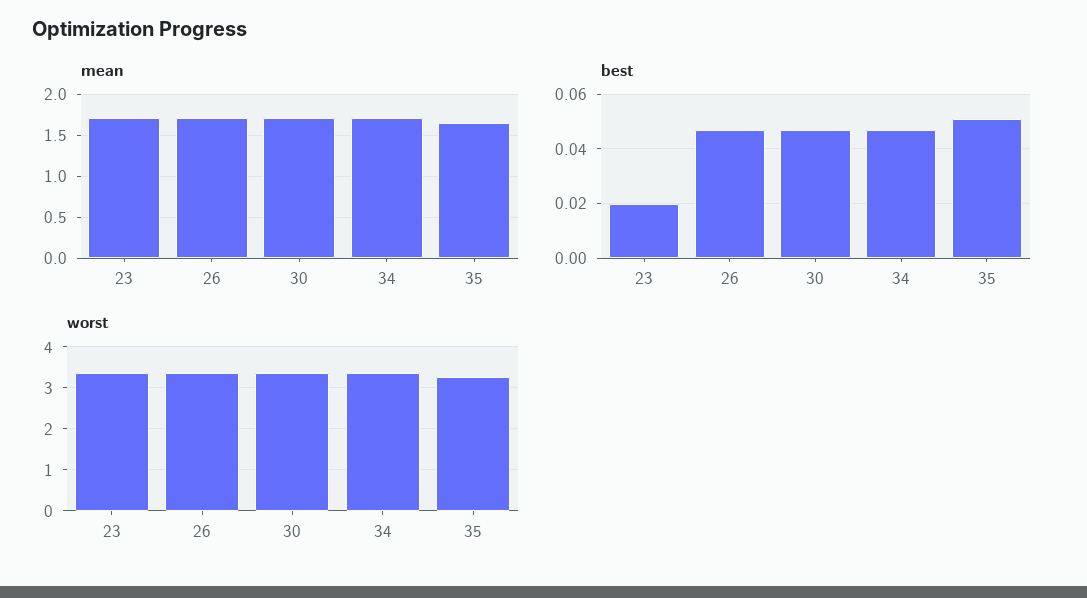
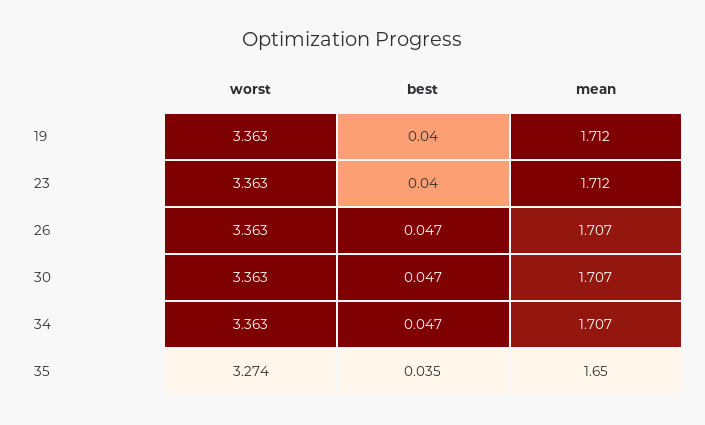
best, 23: 0.02 -> 0.04
best, 35: 0.05 -> 0.035
worst, 19: none -> 3.363
best, 19: none -> 0.04
mean, 19: none -> 1.712

